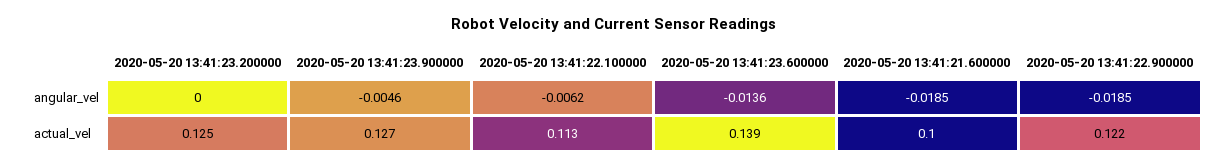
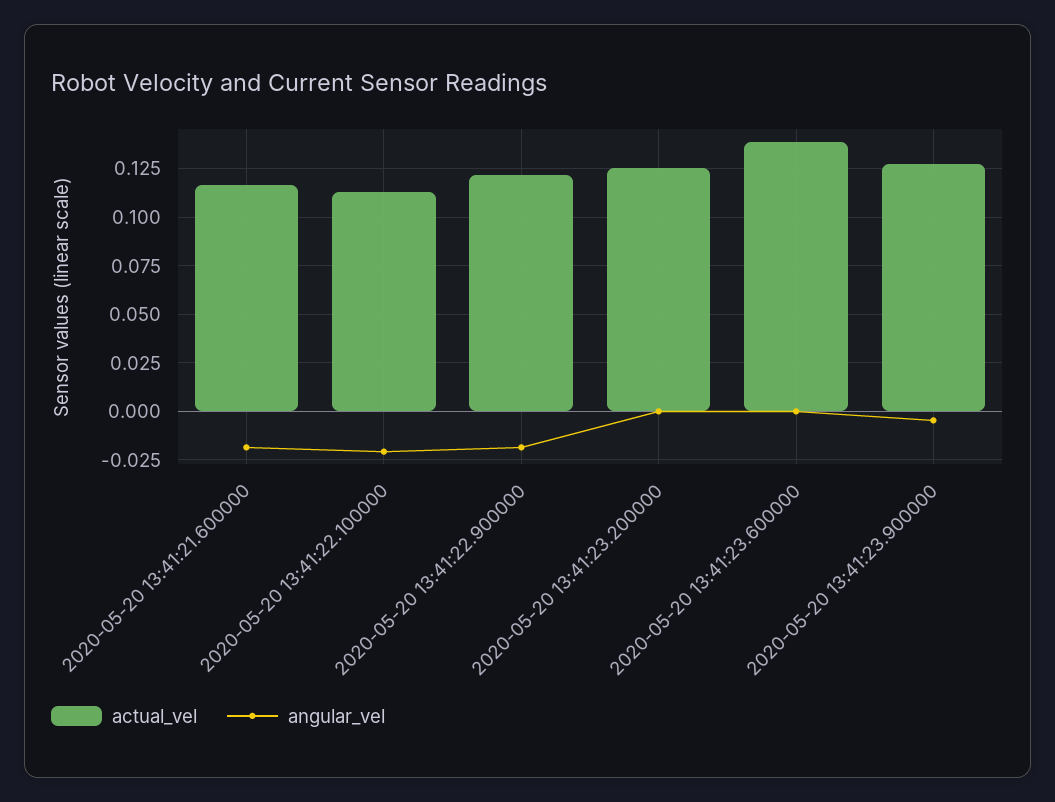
angular_vel, 2020-05-20 13:41:22.100000: -0.0062 -> -0.02
angular_vel, 2020-05-20 13:41:23.600000: -0.0136 -> 0
actual_vel, 2020-05-20 13:41:21.600000: 0.1 -> 0.115

